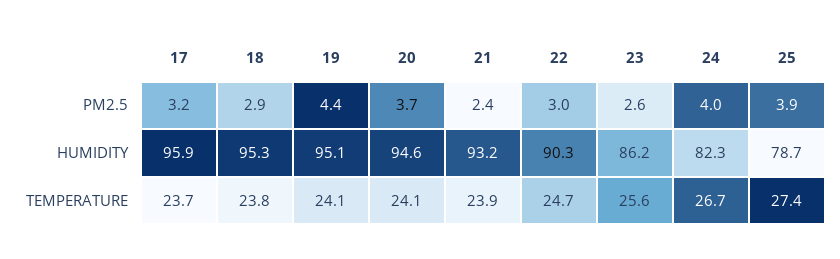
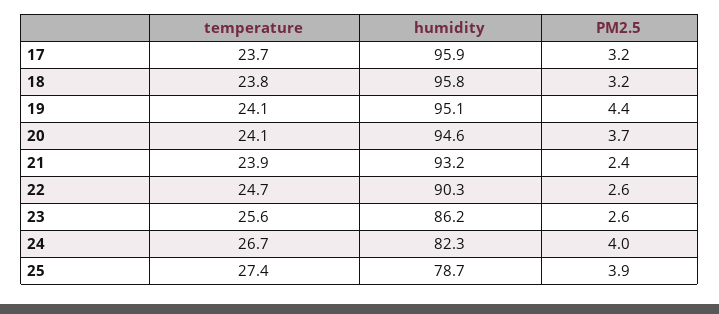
18, PM2.5: 2.9 -> 3.2
22, PM2.5: 3 -> 2.6
18, HUMIDITY: 95.3 -> 95.8

